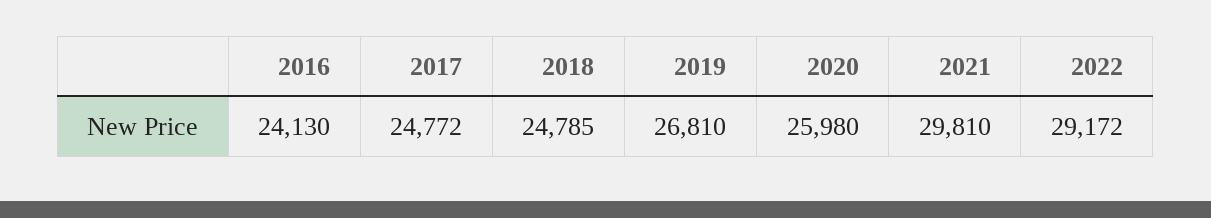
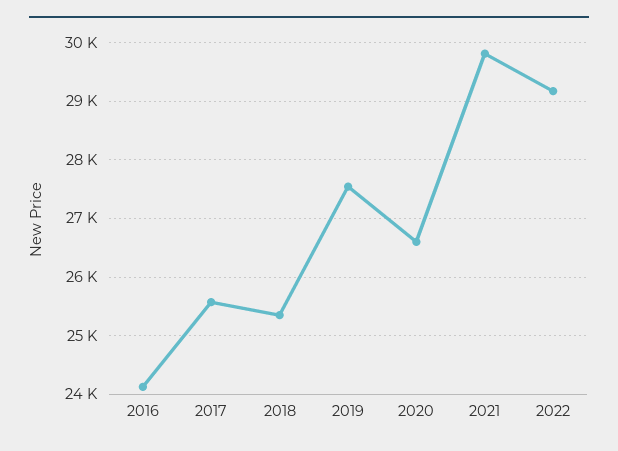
2017: 24772 -> 25600
2018: 24785 -> 25400
2019: 26810 -> 27600
2020: 25980 -> 26600

